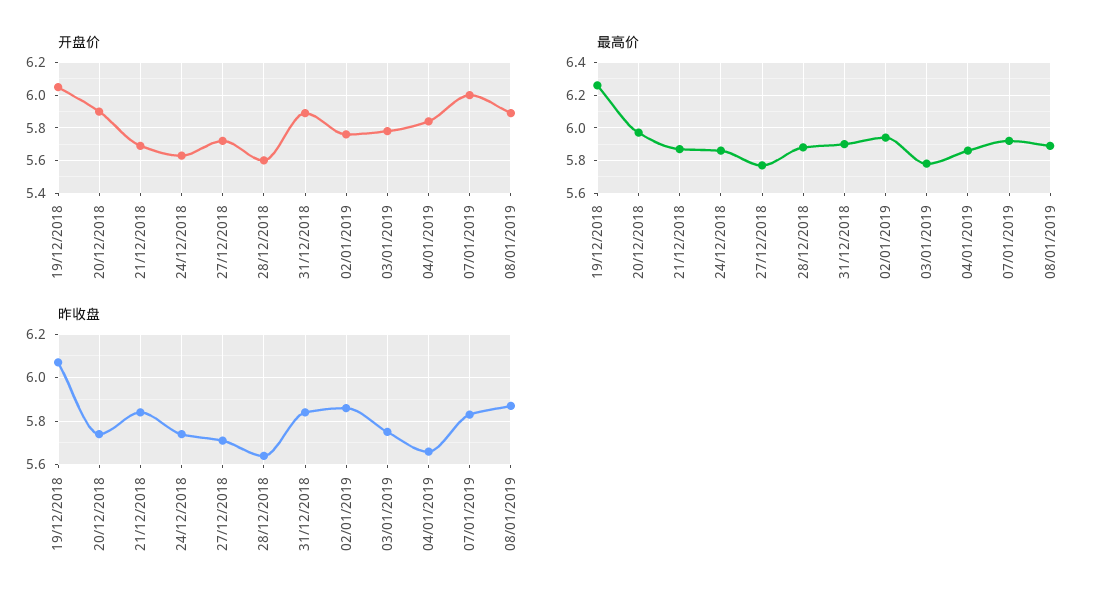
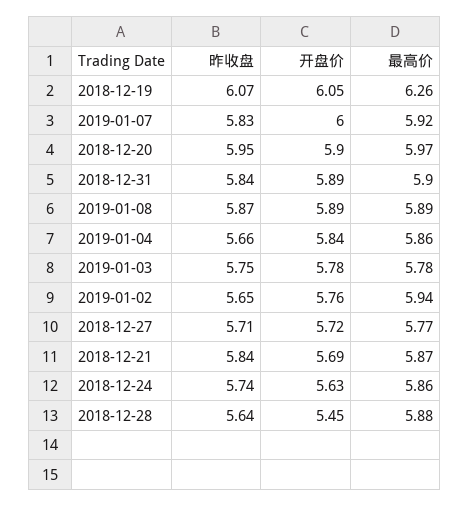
开盘价, 28/12/2018: 5.6 -> 5.45
昨收盘, 20/12/2018: 5.75 -> 5.95
昨收盘, 02/01/2019: 5.85 -> 5.65

